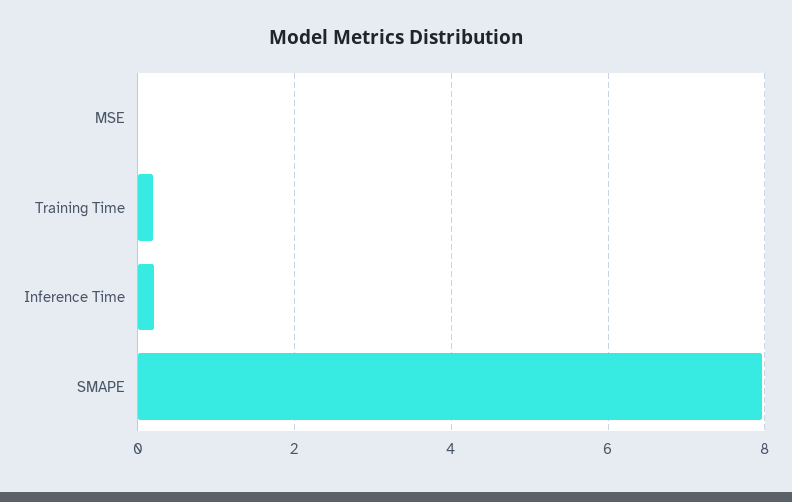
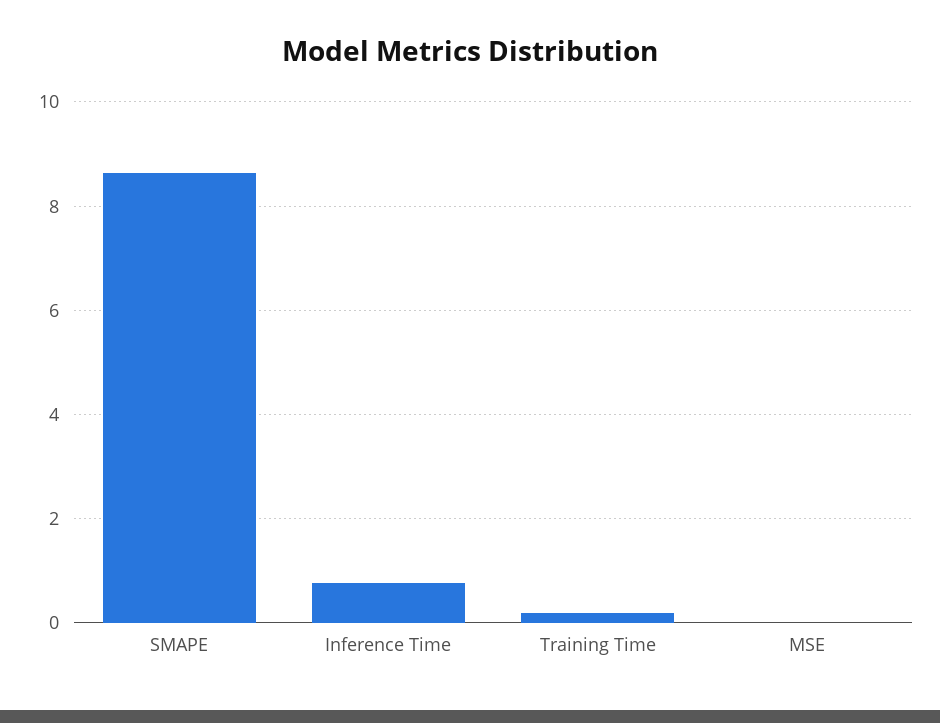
Inference Time: 0.2 -> 0.8
SMAPE: 8 -> 8.6

